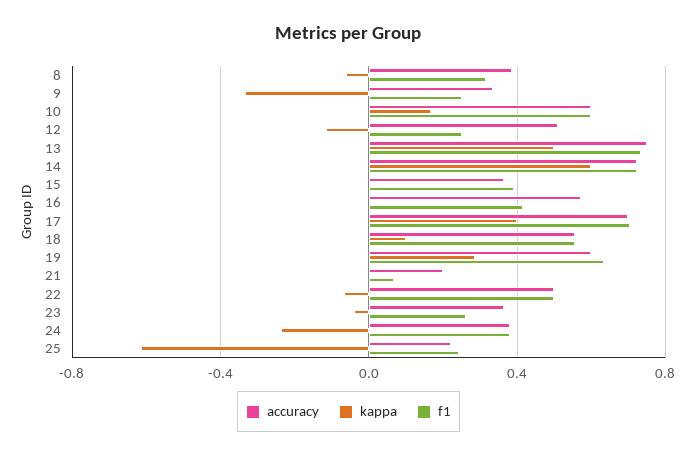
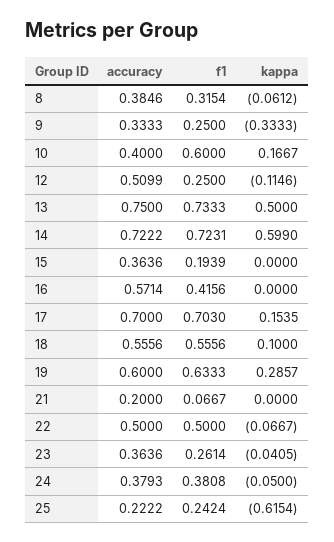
accuracy, 10: 0.6 -> 0.4
f1, 15: 0.4 -> 0.1939
kappa, 17: 0.4 -> 0.1535
kappa, 24: -0.25 -> -0.05

